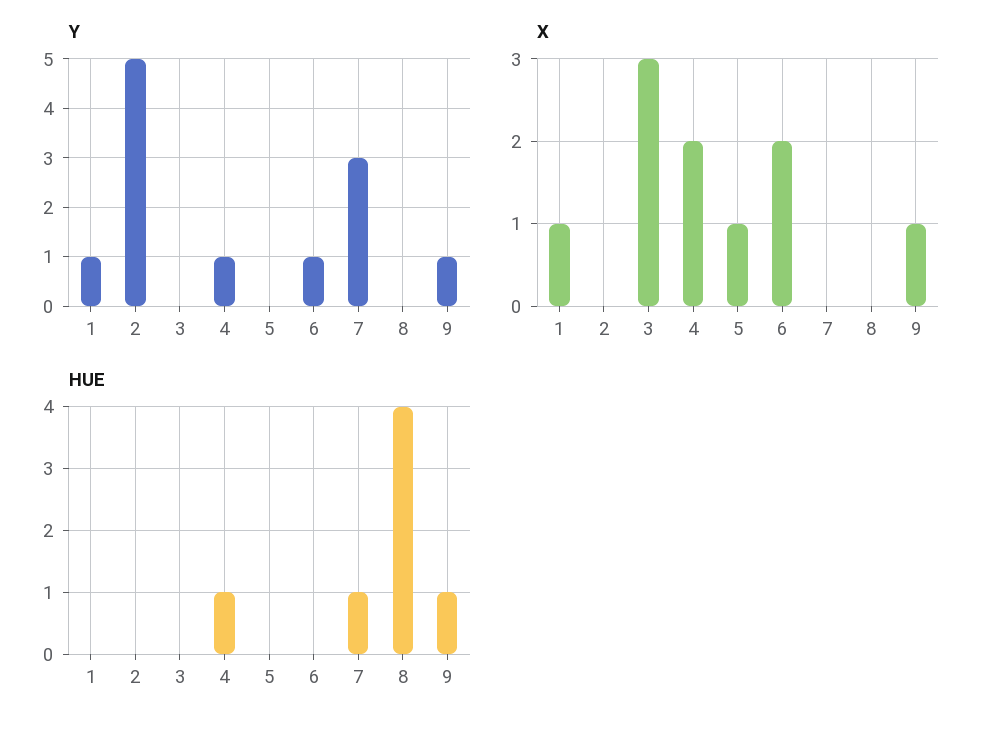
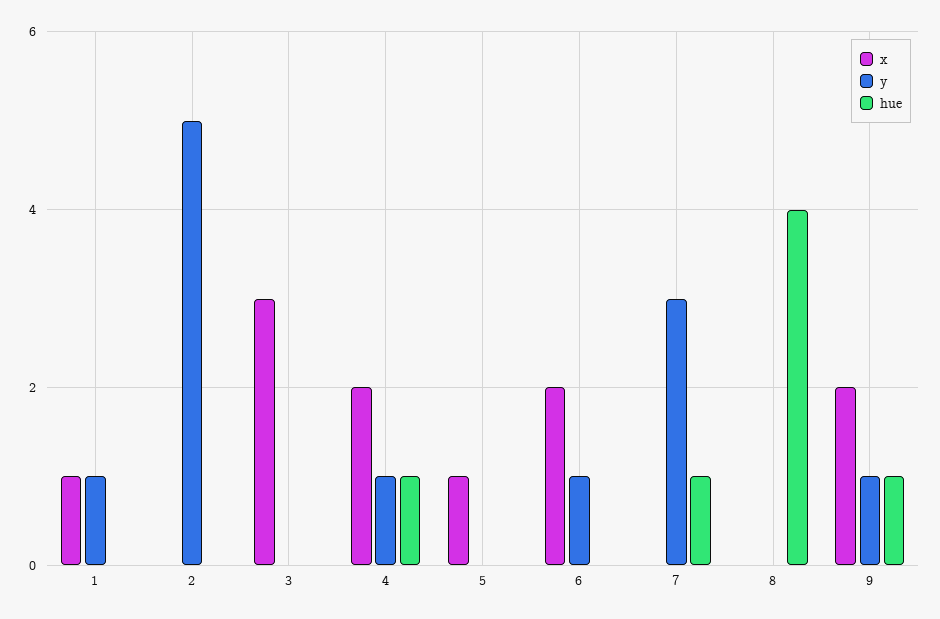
X, 9: 1 -> 2

